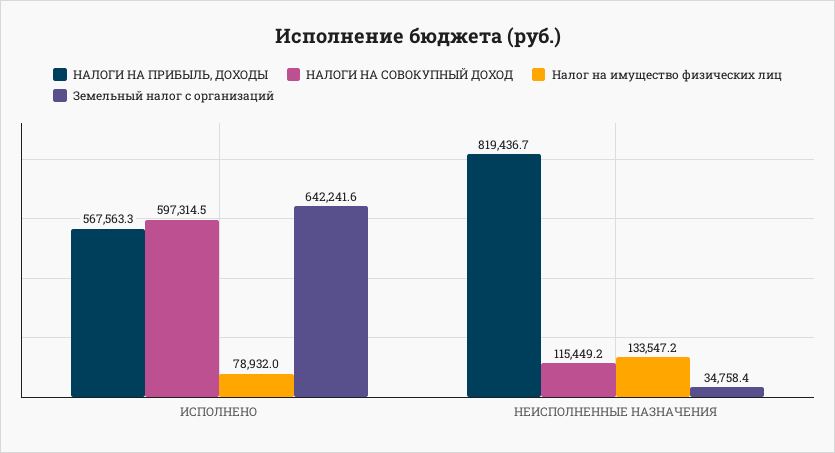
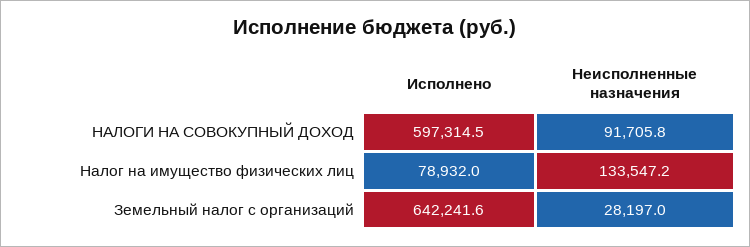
НАЛОГИ НА ПРИБЫЛЬ, ДОХОДЫ, ИСПОЛНЕНО: 567563.3 -> none
НАЛОГИ НА ПРИБЫЛЬ, ДОХОДЫ, НЕИСПОЛНЕННЫЕ НАЗНАЧЕНИЯ: 819436.7 -> none
НАЛОГИ НА СОВОКУПНЫЙ ДОХОД, НЕИСПОЛНЕННЫЕ НАЗНАЧЕНИЯ: 115449.2 -> 91705.8
Земельный налог с организаций, НЕИСПОЛНЕННЫЕ НАЗНАЧЕНИЯ: 34758.4 -> 28197

